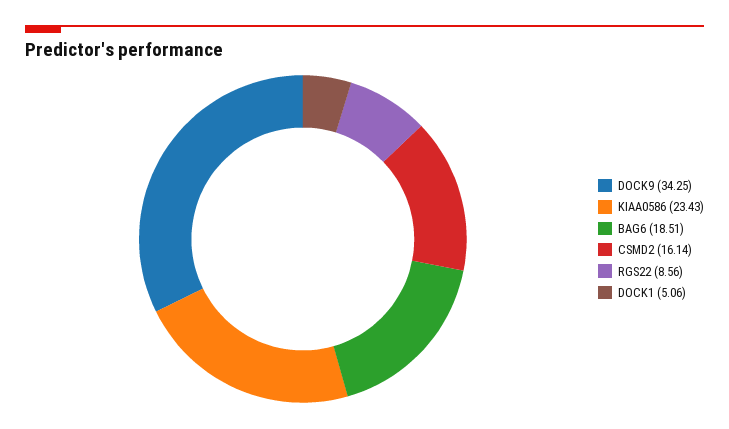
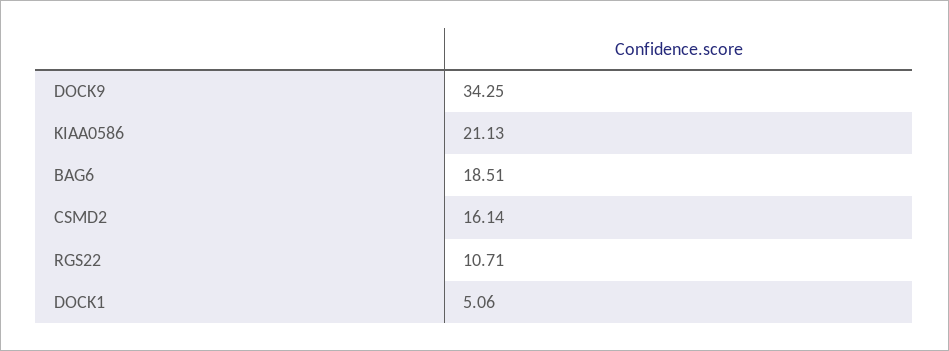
KIAA0586: 23.43 -> 21.13
RGS22: 8.56 -> 10.71

